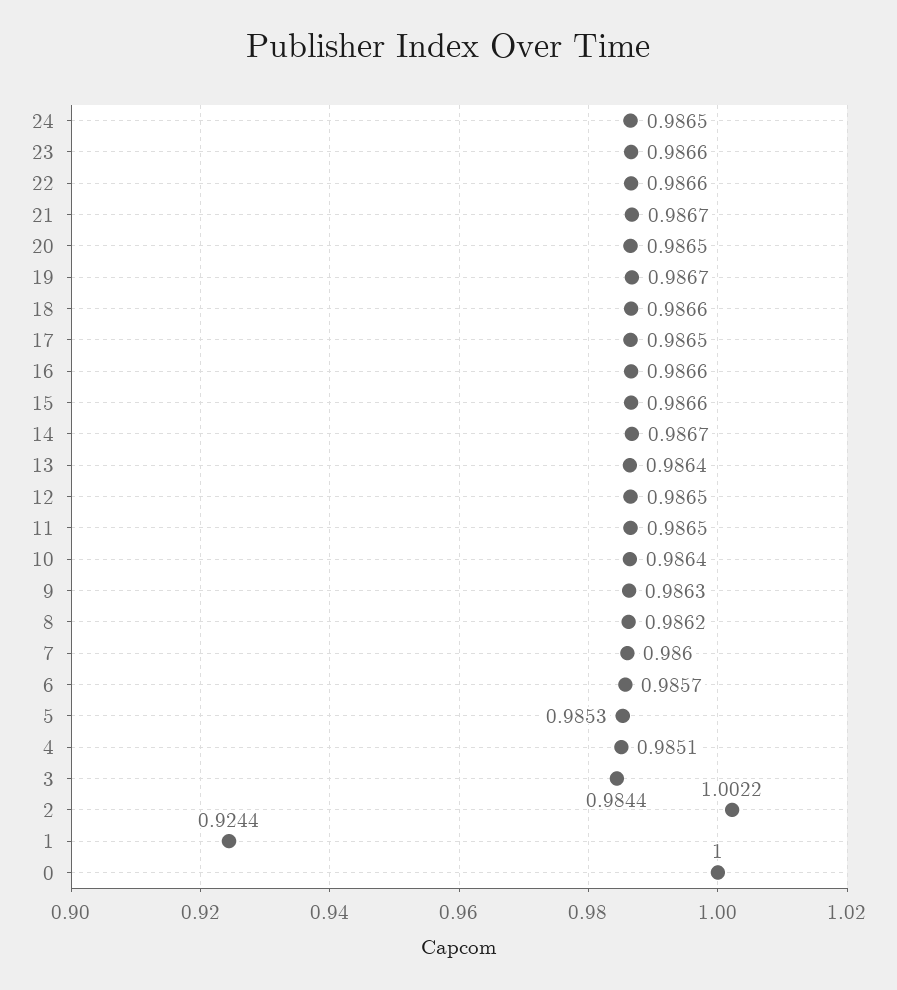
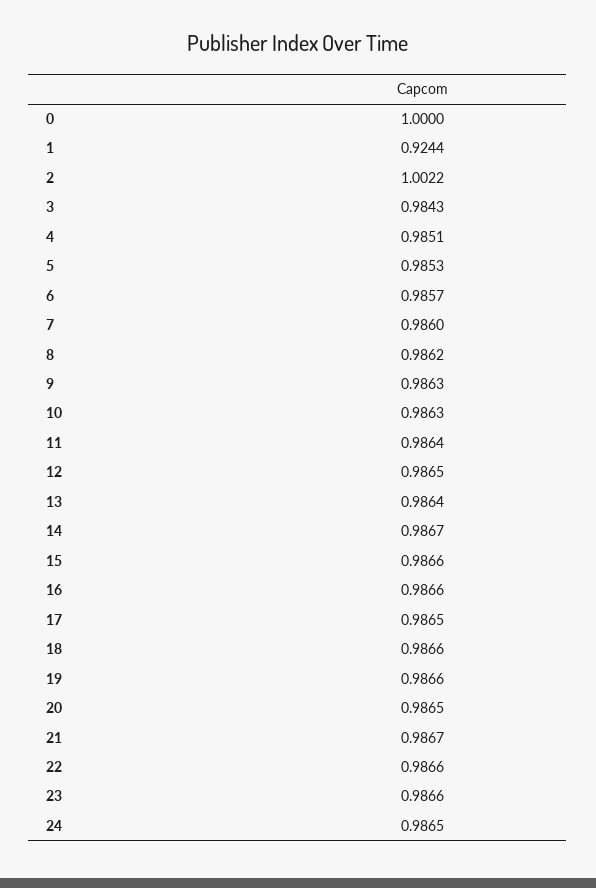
19: 0.9867 -> 0.9866
11: 0.9865 -> 0.9864
10: 0.9864 -> 0.9863
3: 0.9844 -> 0.9843

